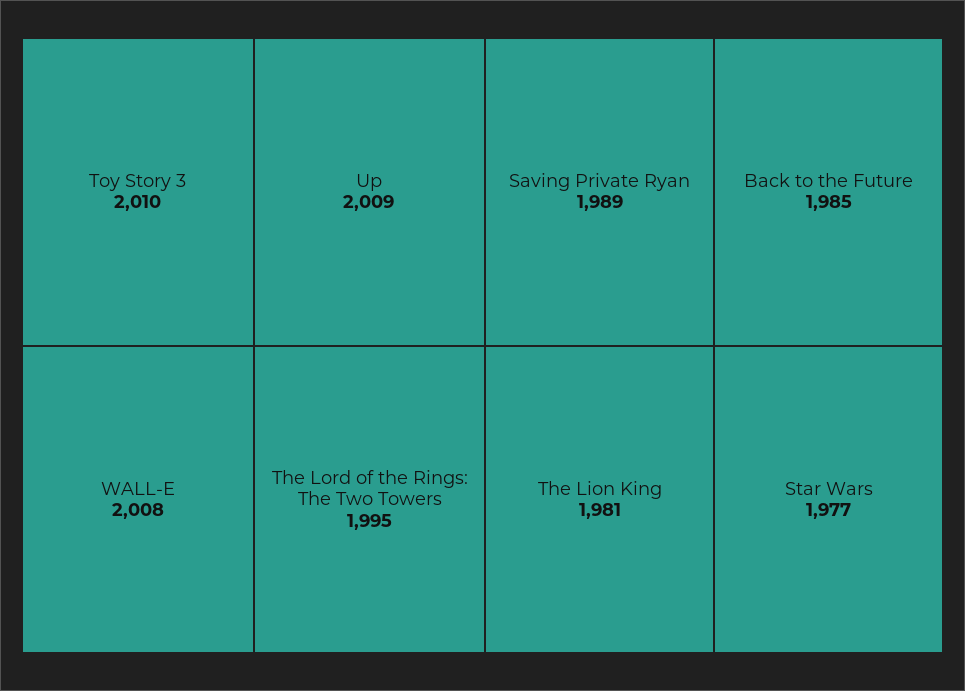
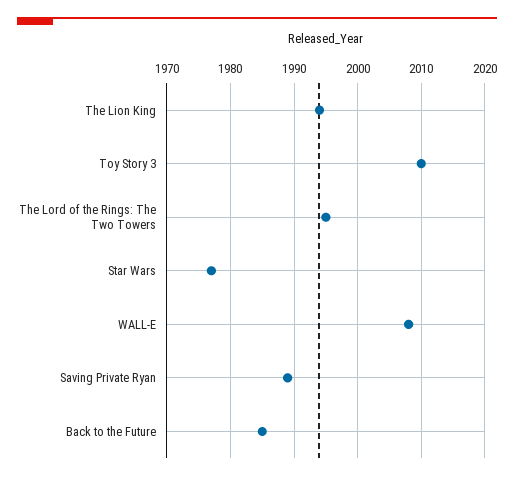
Up: 2009 -> none
The Lion King: 1981 -> 1994

